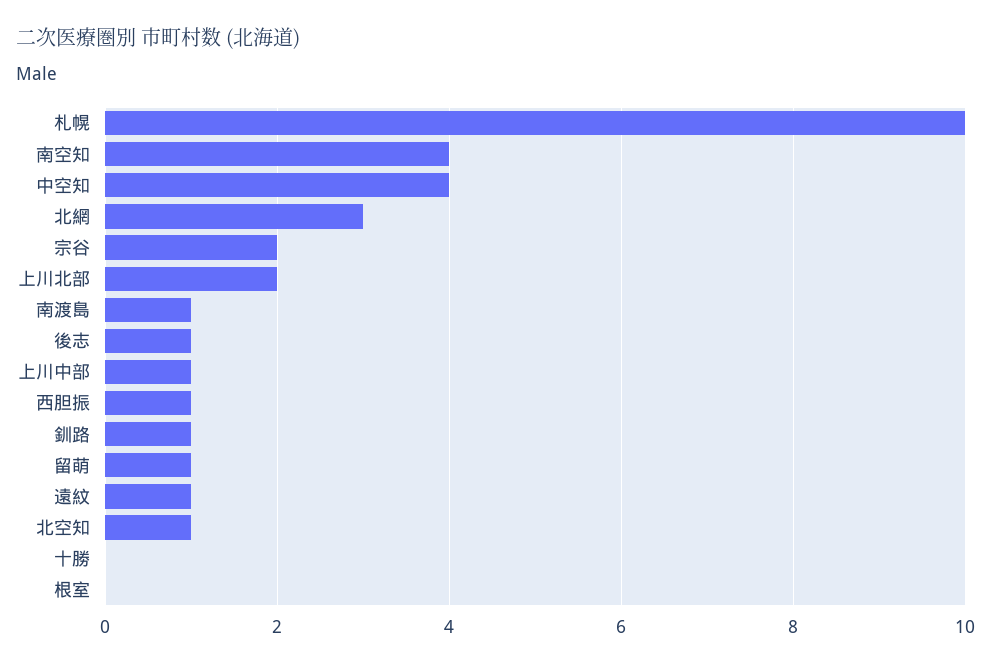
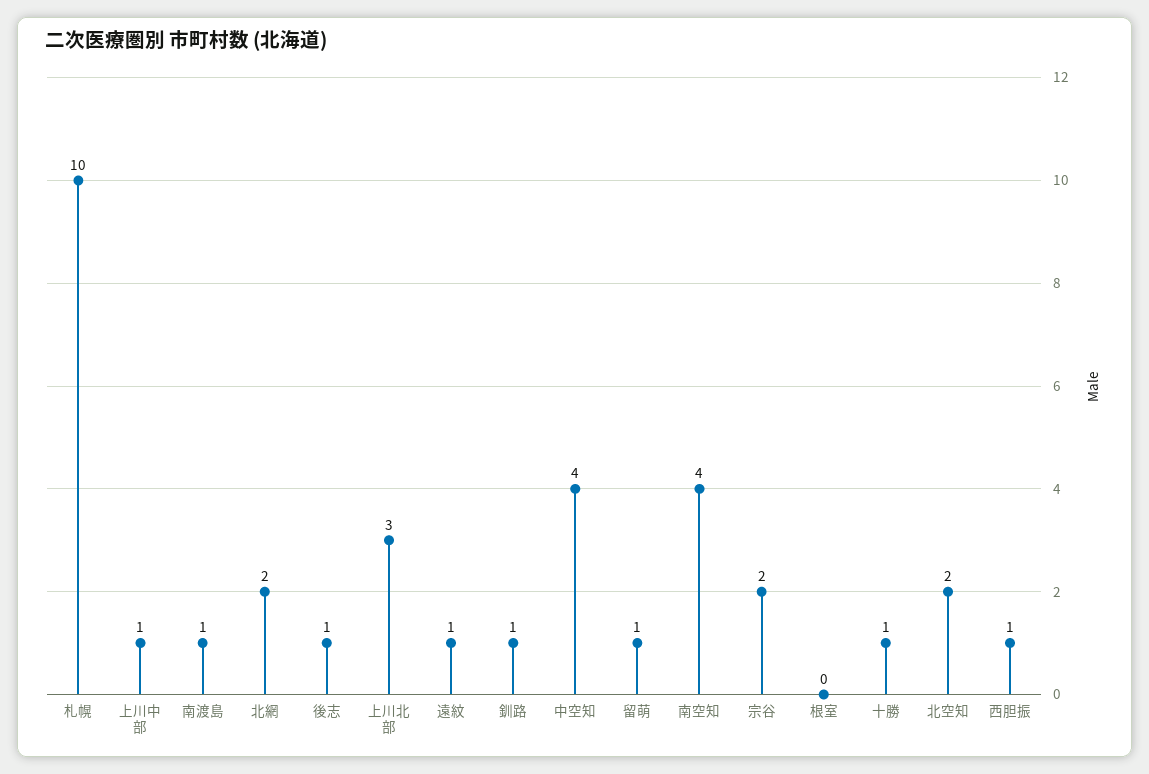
北網: 3 -> 2
上川北部: 2 -> 3
北空知: 1 -> 2
十勝: 0 -> 1

